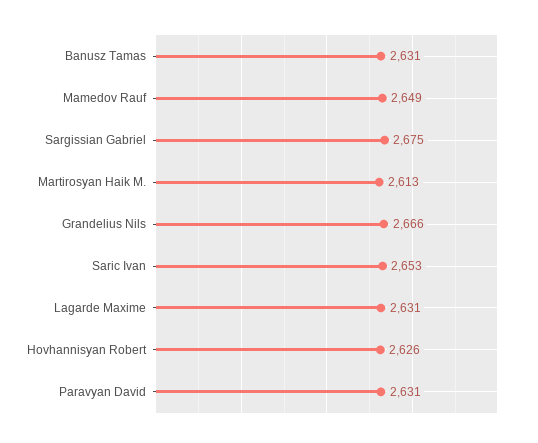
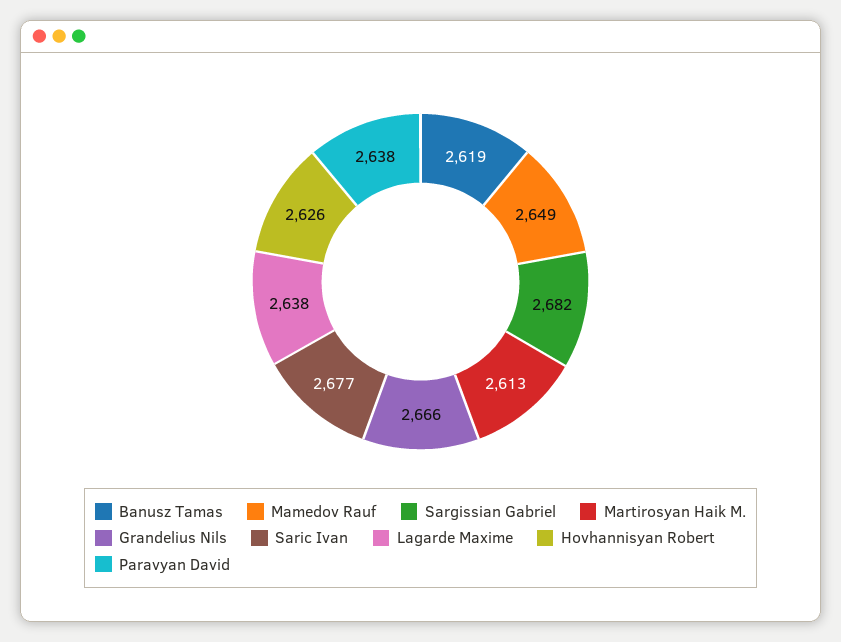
Banusz Tamas: 2631 -> 2619
Sargissian Gabriel: 2675 -> 2682
Saric Ivan: 2653 -> 2677
Lagarde Maxime: 2631 -> 2638
Paravyan David: 2631 -> 2638

